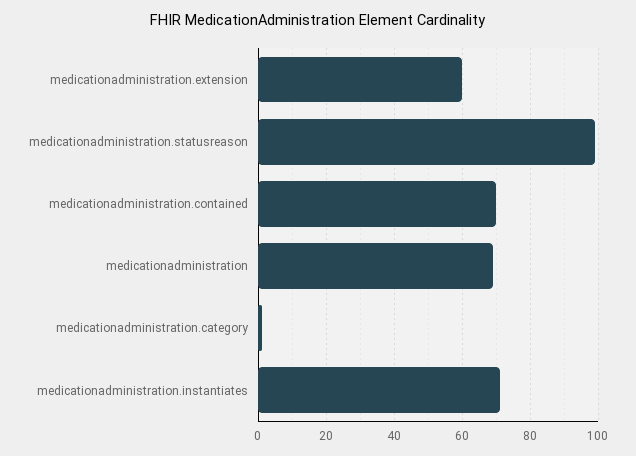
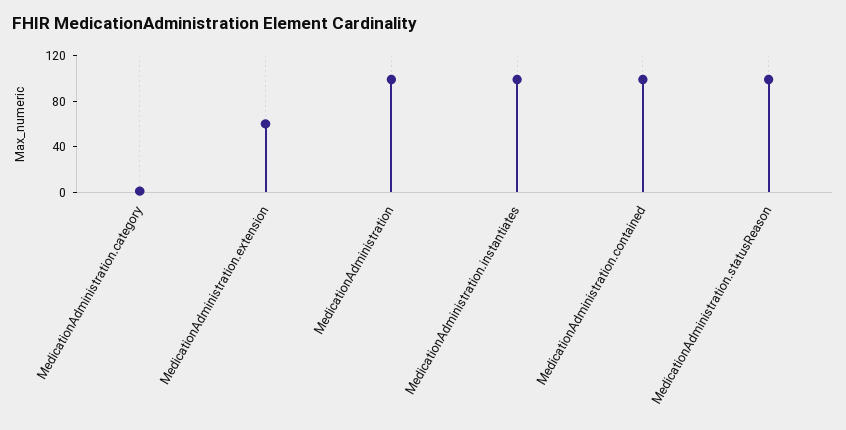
medicationadministration.contained: 70 -> 100
medicationadministration: 70 -> 100
medicationadministration.instantiates: 70 -> 100

